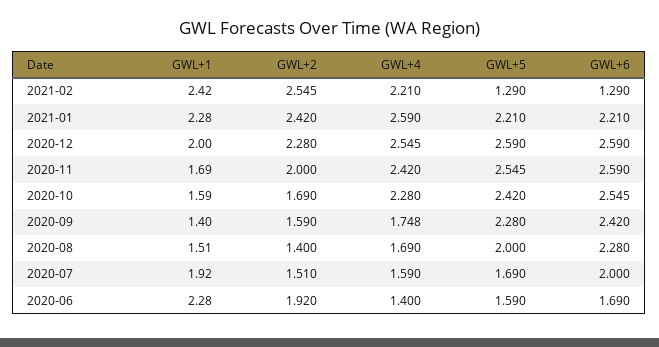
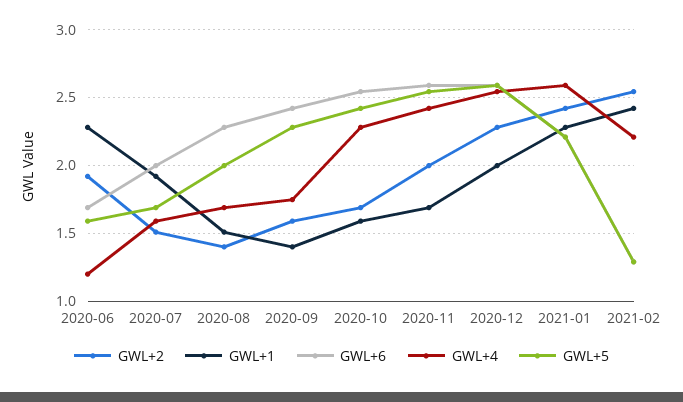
GWL+4, 2020-06: 1.4 -> 1.2

